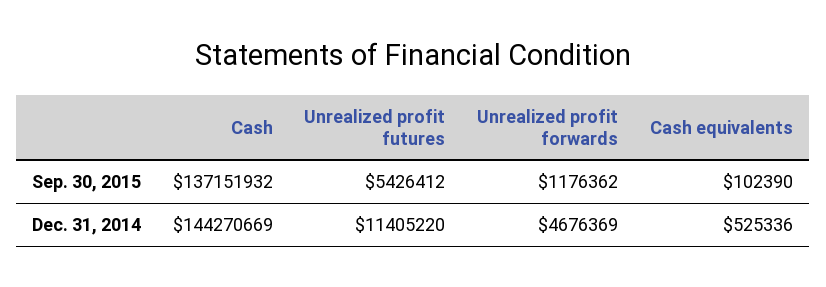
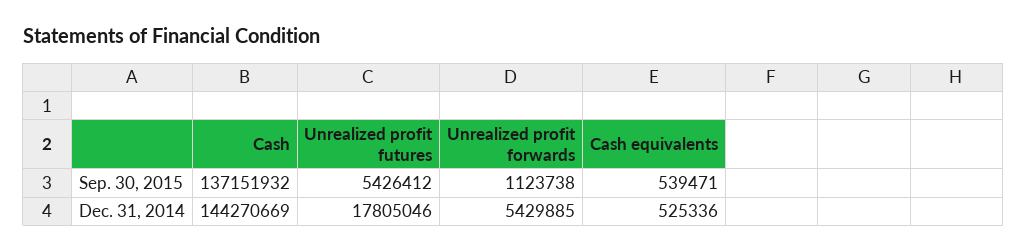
Unrealized profit forwards, Sep. 30, 2015: 1176362 -> 1123738
Cash equivalents, Sep. 30, 2015: 102390 -> 539471
Unrealized profit futures, Dec. 31, 2014: 11405220 -> 17805046
Unrealized profit forwards, Dec. 31, 2014: 4676369 -> 5429885

